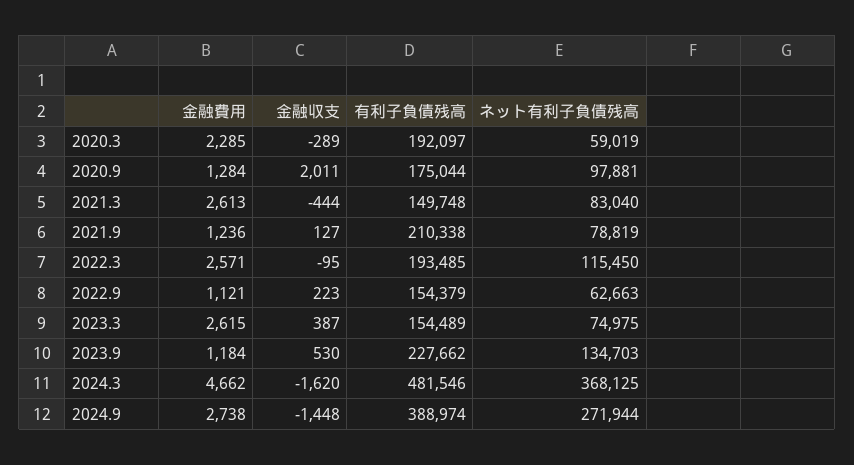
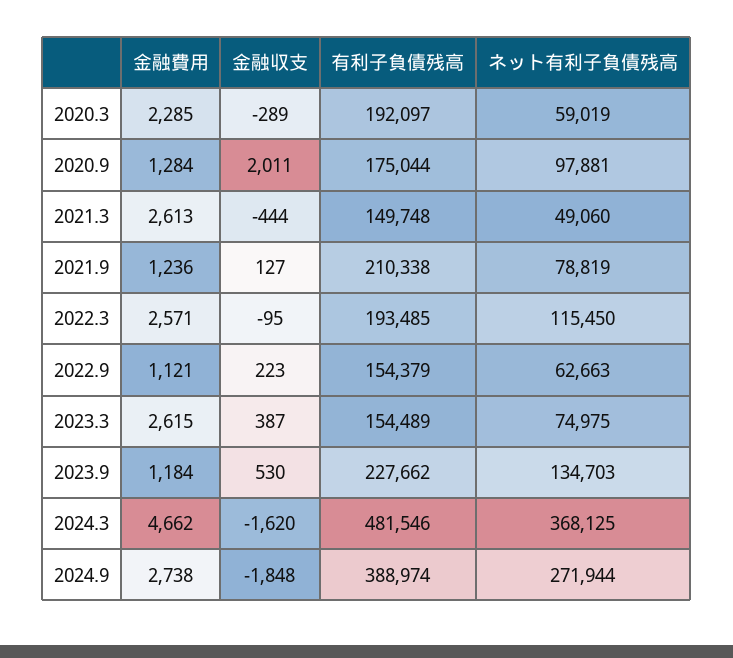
ネット有利子負債残高, 2021.3: 83040 -> 49060
金融収支, 2024.9: -1448 -> -1848

